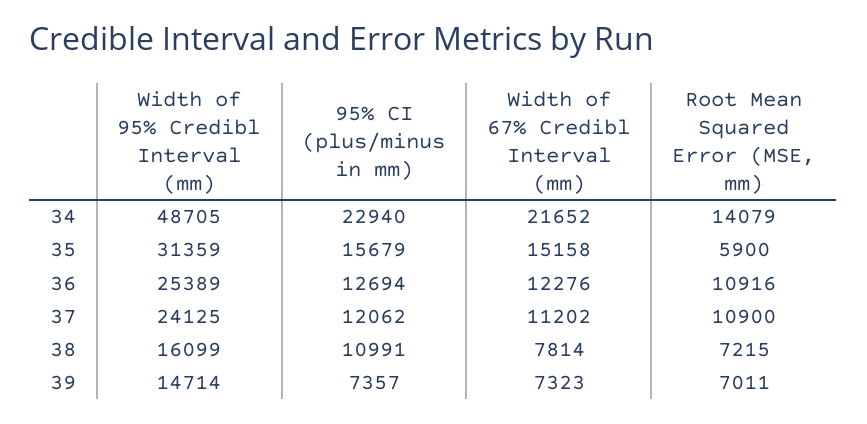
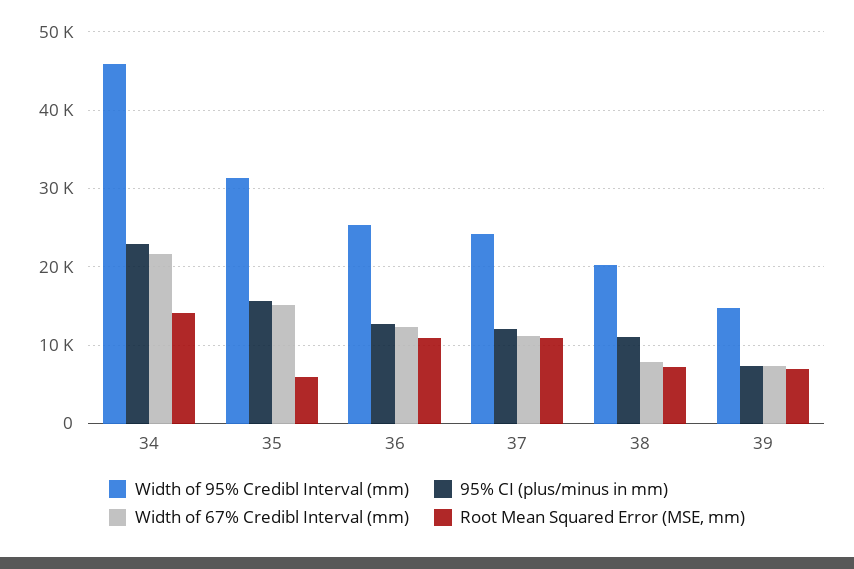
Width of 95% Credibl Interval (mm), 34: 48705 -> 46000
Width of 95% Credibl Interval (mm), 38: 16099 -> 20000

